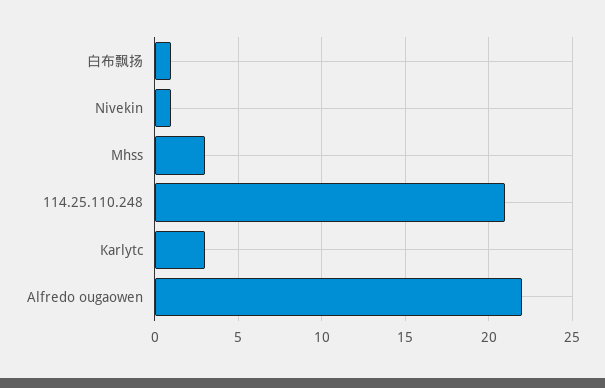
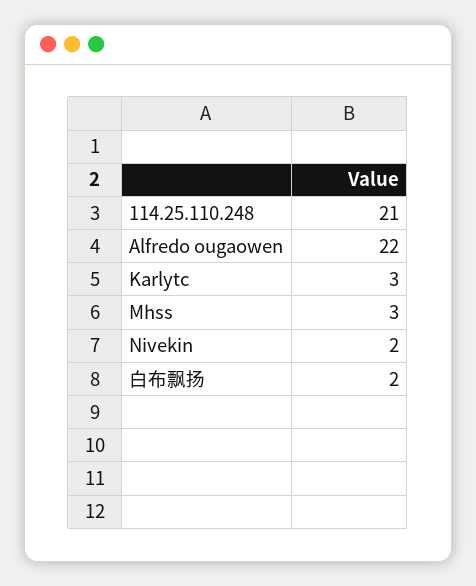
白布飘扬: 1 -> 2
Nivekin: 1 -> 2

